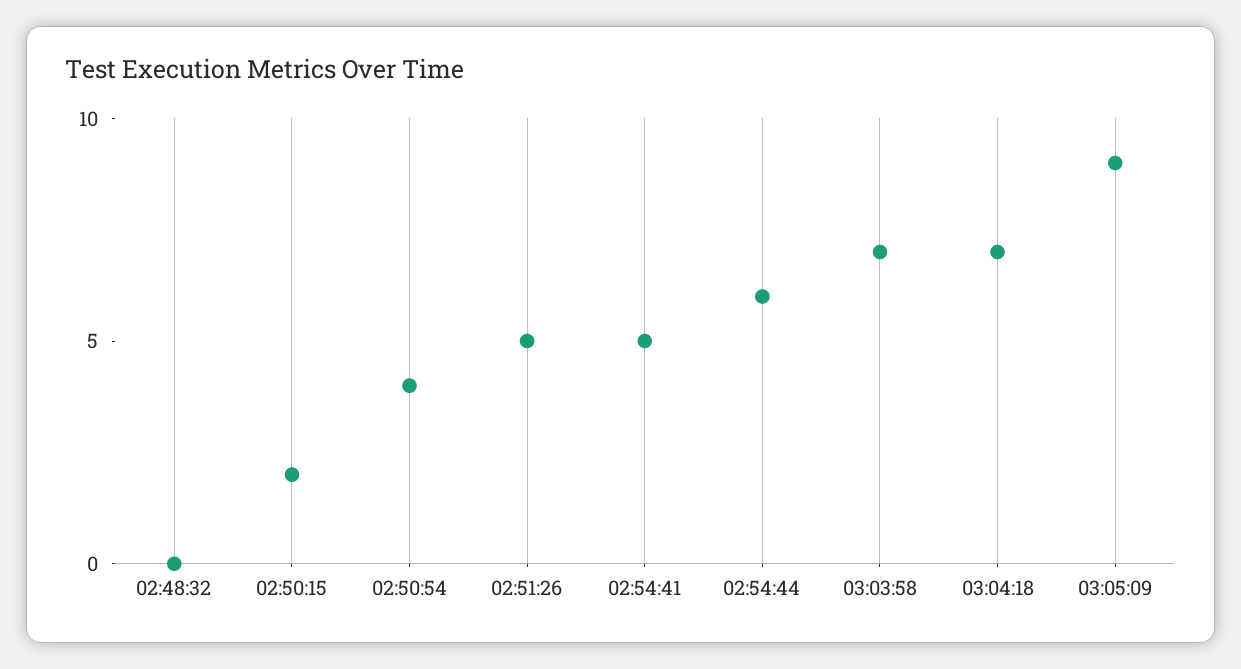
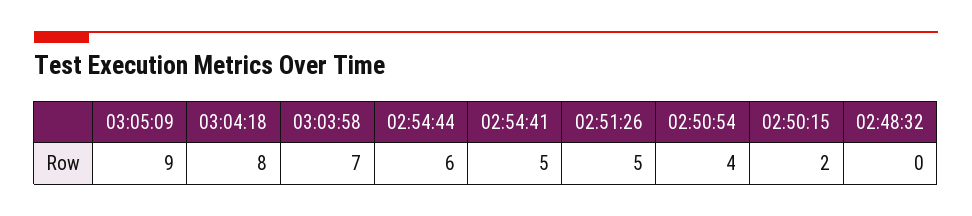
03:04:18: 7 -> 8

